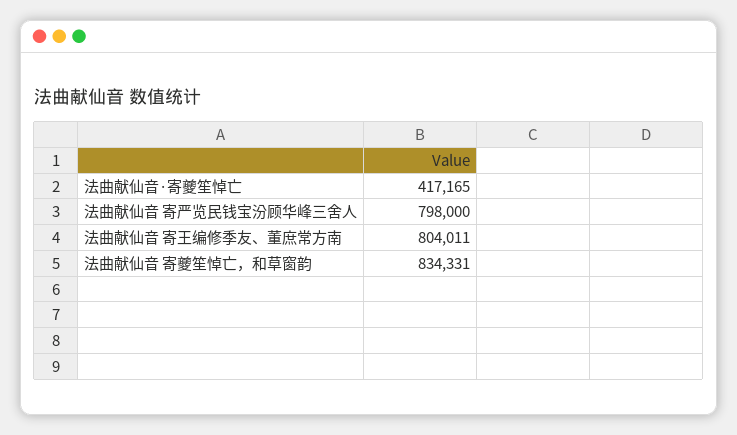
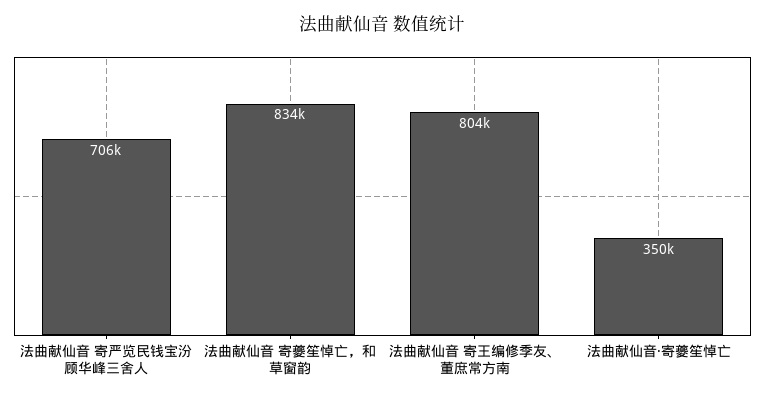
法曲献仙音·寄夔笙悼亡: 417165 -> 350000
法曲献仙音 寄严览民钱宝汾顾华峰三舍人: 798000 -> 706000

